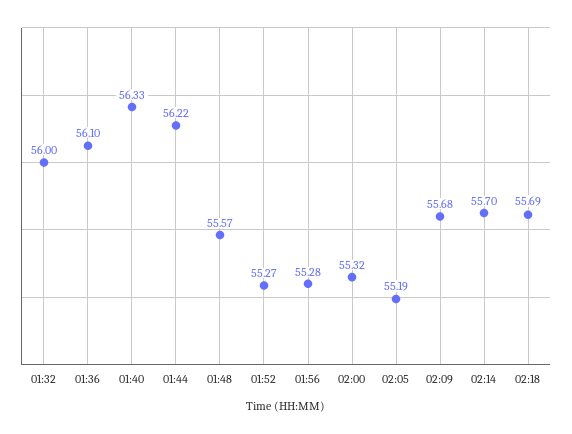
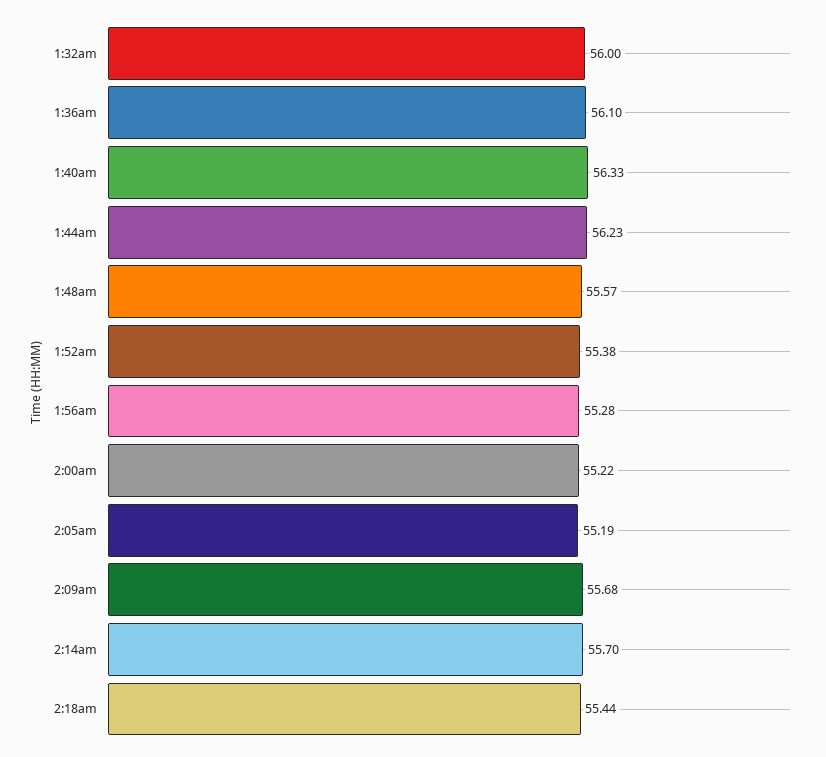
01:44: 56.22 -> 56.23
01:52: 55.27 -> 55.38
02:00: 55.32 -> 55.22
02:18: 55.69 -> 55.44

